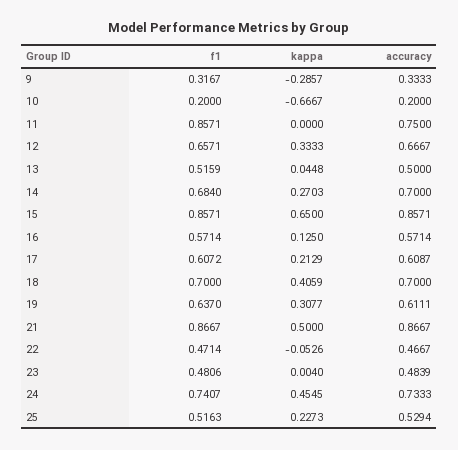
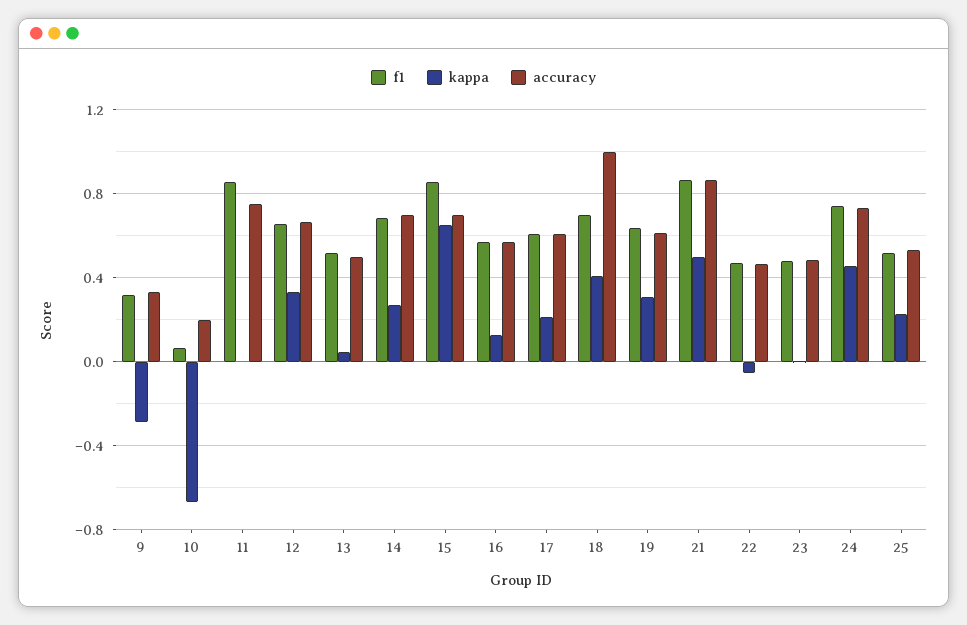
f1, 10: 0.2 -> 0.05
accuracy, 15: 0.8571 -> 0.7
accuracy, 18: 0.7 -> 1

